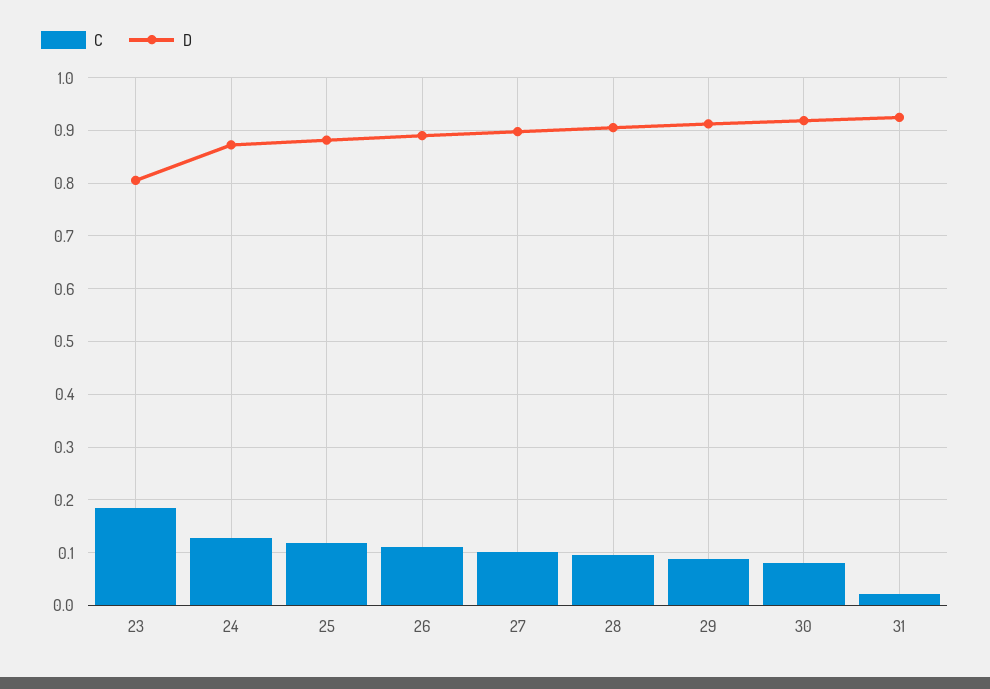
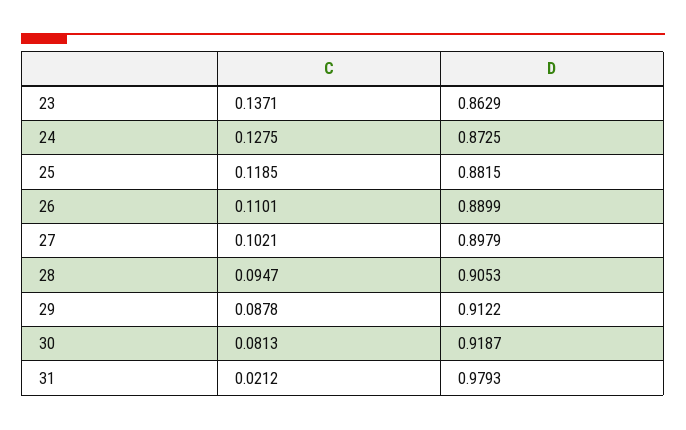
C, 23: 0.18 -> 0.1371
D, 23: 0.8 -> 0.8629
D, 31: 0.92 -> 0.9793

